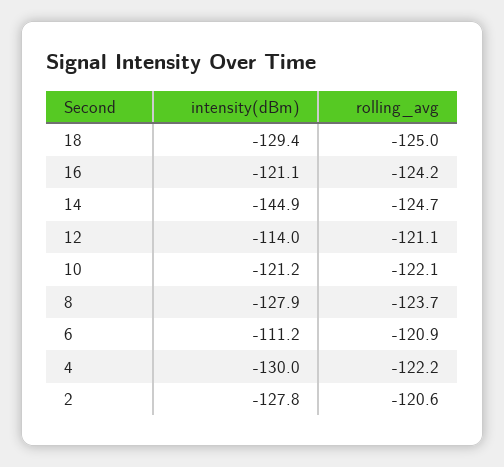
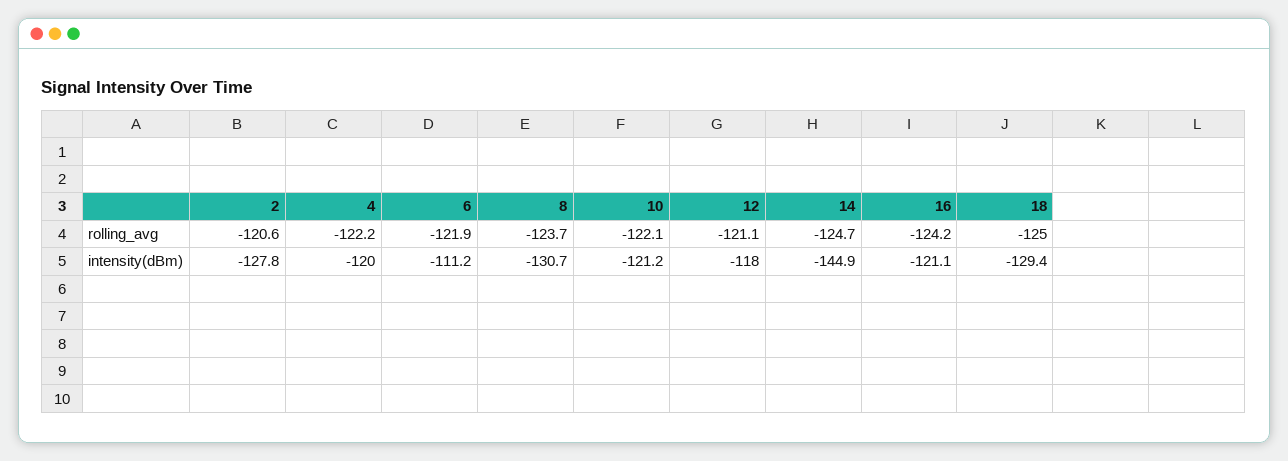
intensity(dBm), 12: -114 -> -118
intensity(dBm), 8: -127.9 -> -130.7
rolling_avg, 6: -120.9 -> -121.9
intensity(dBm), 4: -130 -> -120

